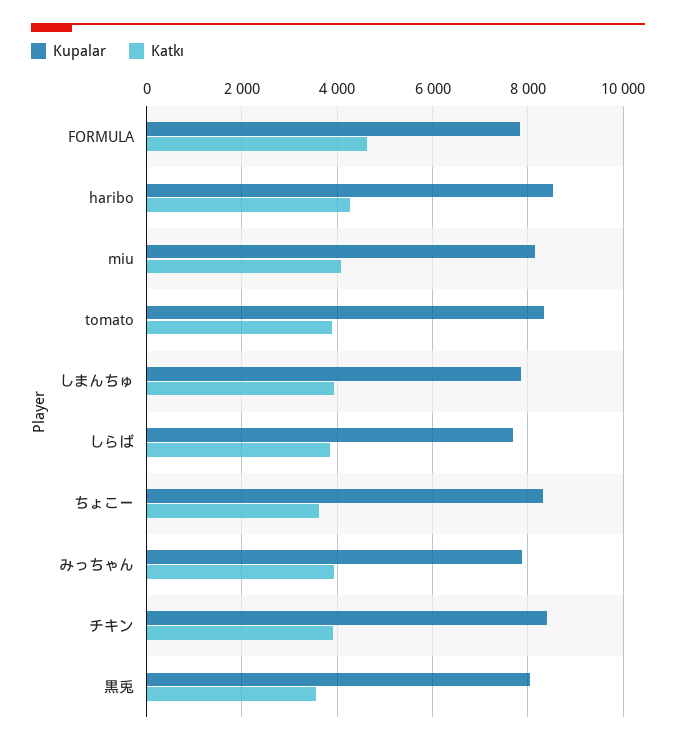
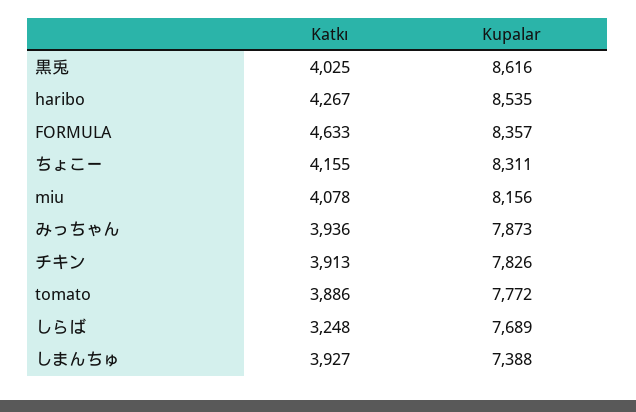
Kupalar, FORMULA: 7800 -> 8357
Kupalar, tomato: 8400 -> 7772
Kupalar, しまんちゅ: 7800 -> 7388
Katkı, しらば: 3800 -> 3248
Katkı, ちょこー: 3600 -> 4155
Kupalar, チキン: 8400 -> 7826
Kupalar, 黒兎: 8000 -> 8616
Katkı, 黒兎: 3600 -> 4025

